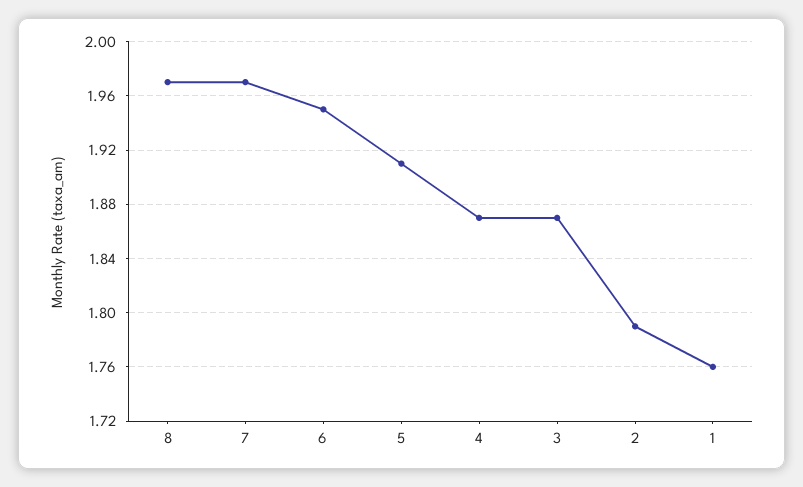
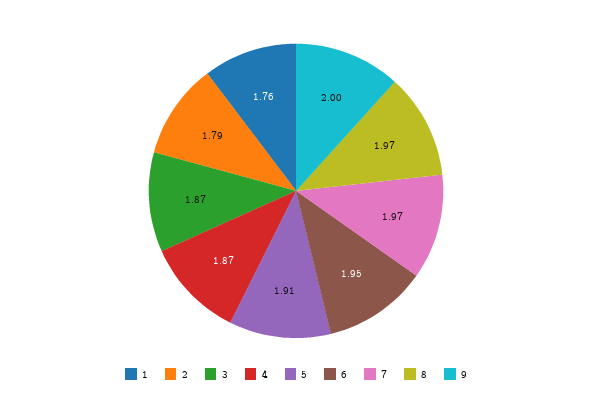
9: none -> 2

